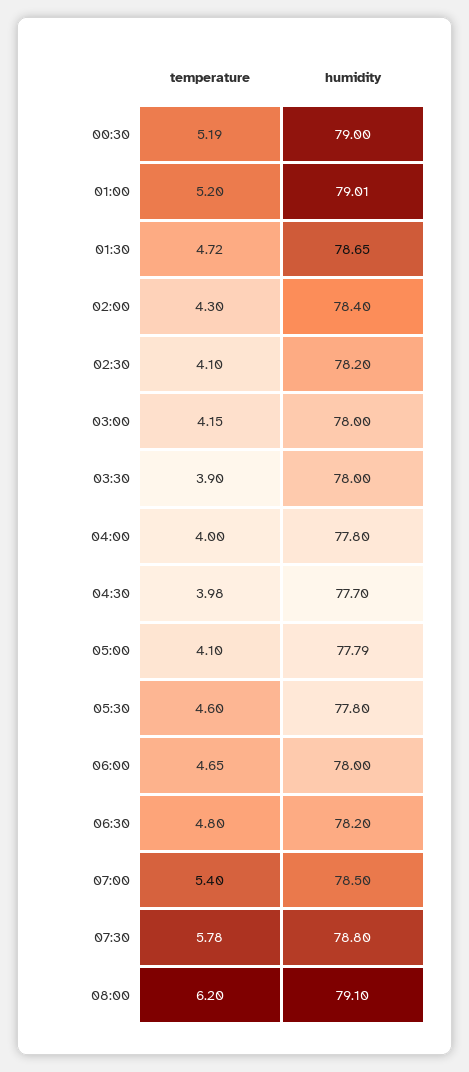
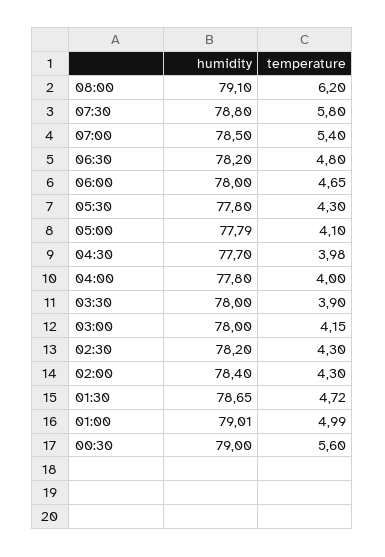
temperature, 00:30: 5.19 -> 5.6
temperature, 01:00: 5.2 -> 4.99
temperature, 02:30: 4.1 -> 4.3
temperature, 05:30: 4.6 -> 4.3
temperature, 07:30: 5.78 -> 5.8

